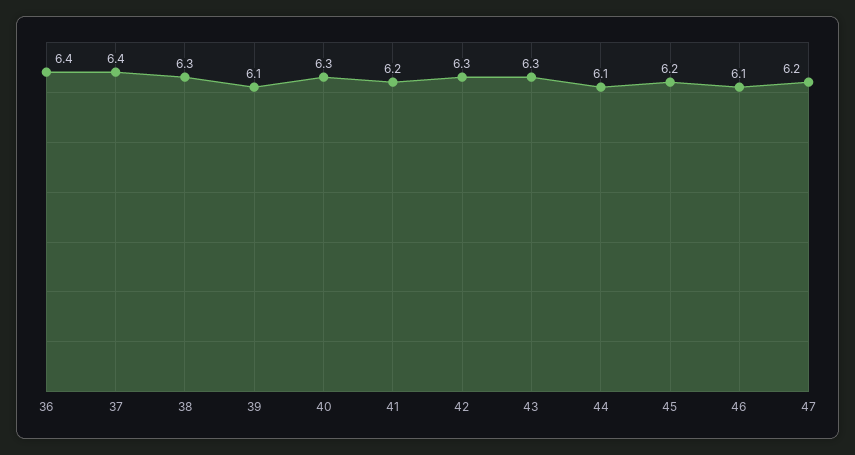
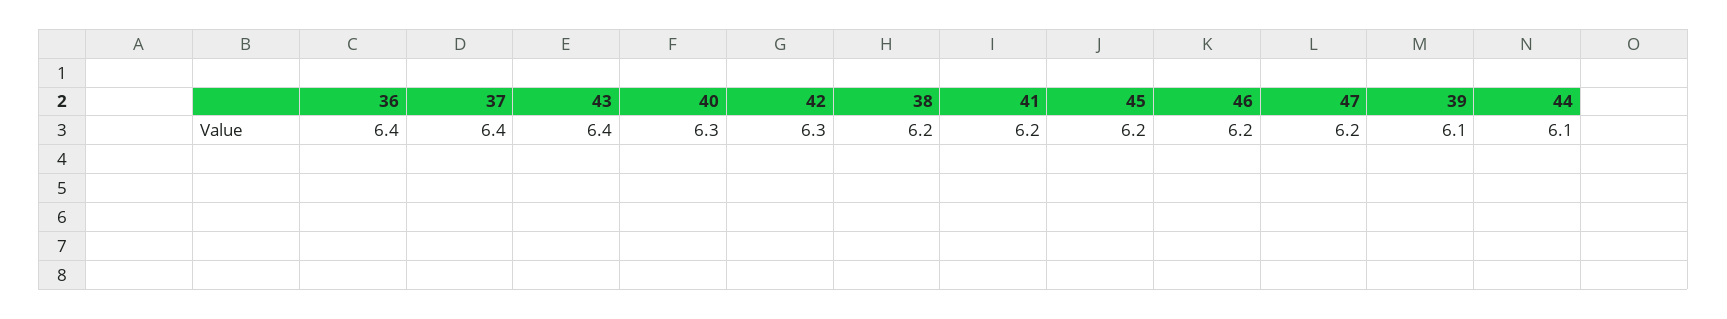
38: 6.3 -> 6.2
43: 6.3 -> 6.4
46: 6.1 -> 6.2

